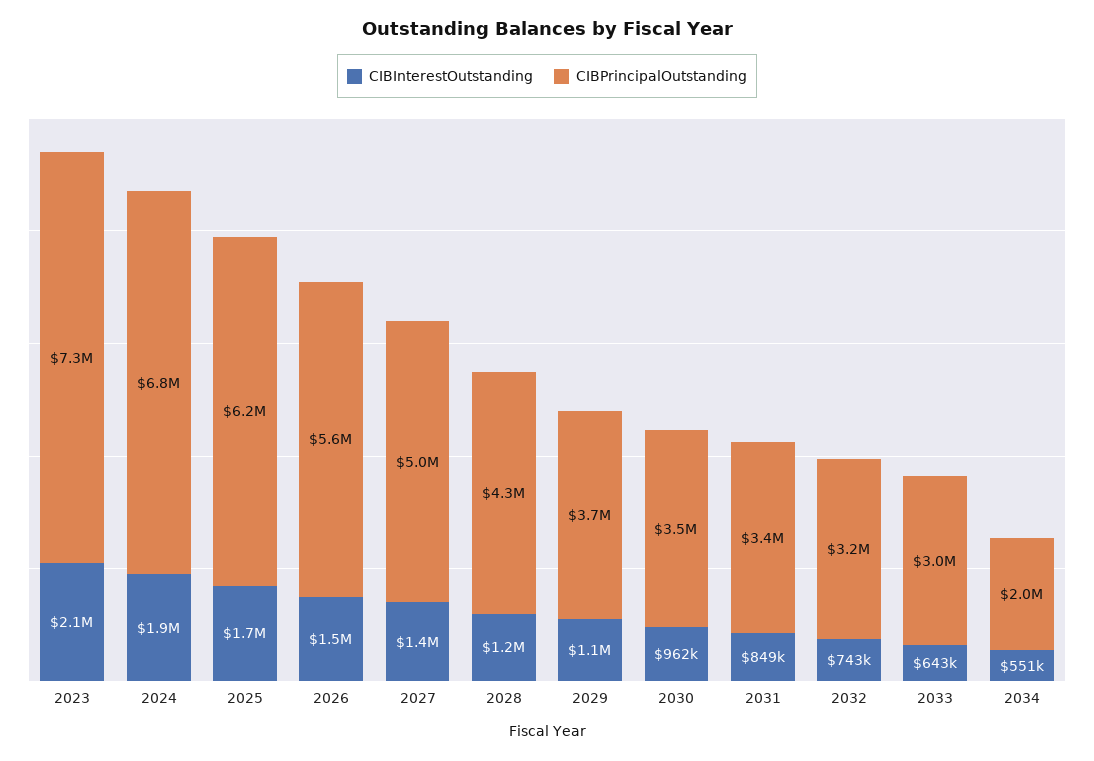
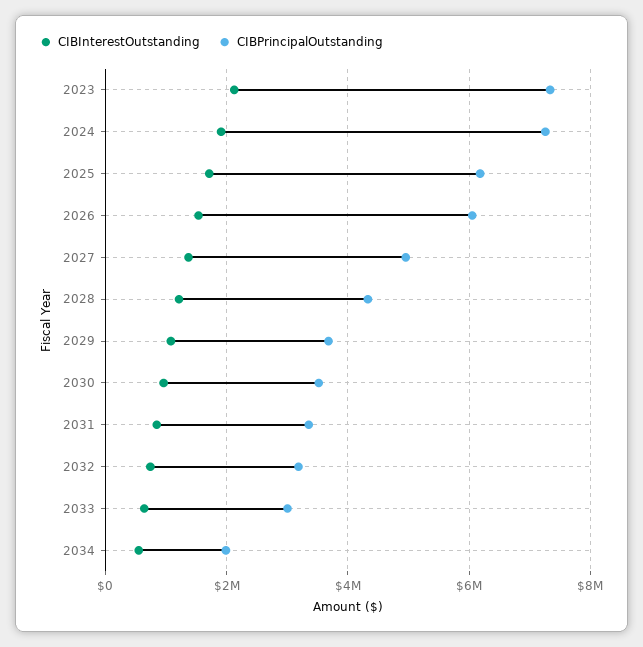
CIBPrincipalOutstanding, 2024: 6800000 -> 7200000
CIBPrincipalOutstanding, 2026: 5600000 -> 6000000

